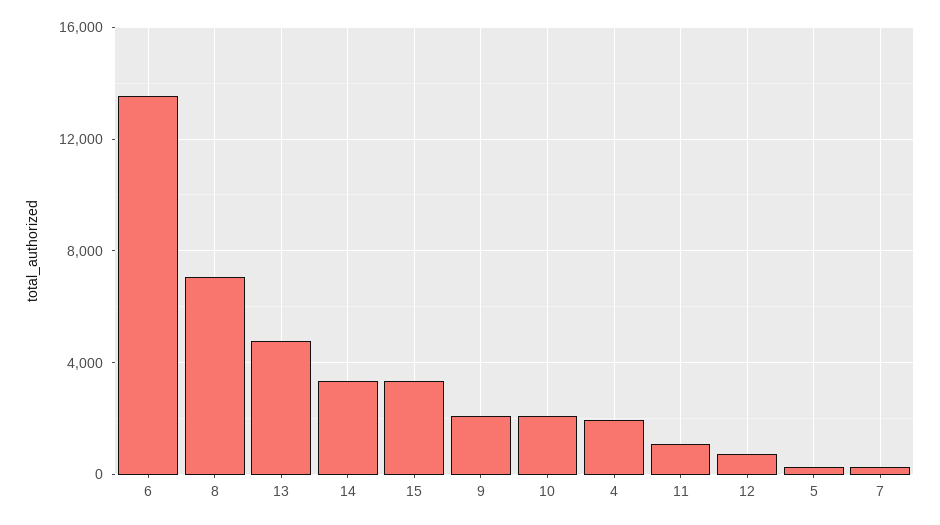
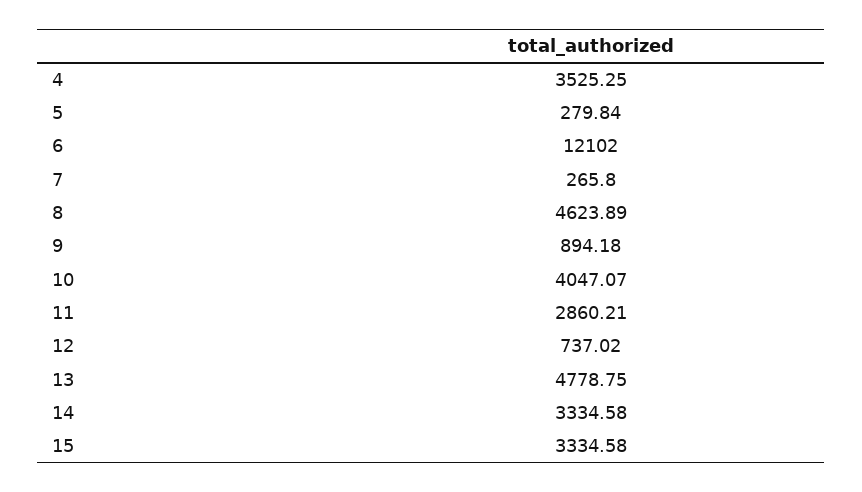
6: 13500 -> 12102
8: 7000 -> 4623.89
9: 2000 -> 894.18
10: 2000 -> 4047.07
4: 2000 -> 3525.25
11: 1000 -> 2860.21

